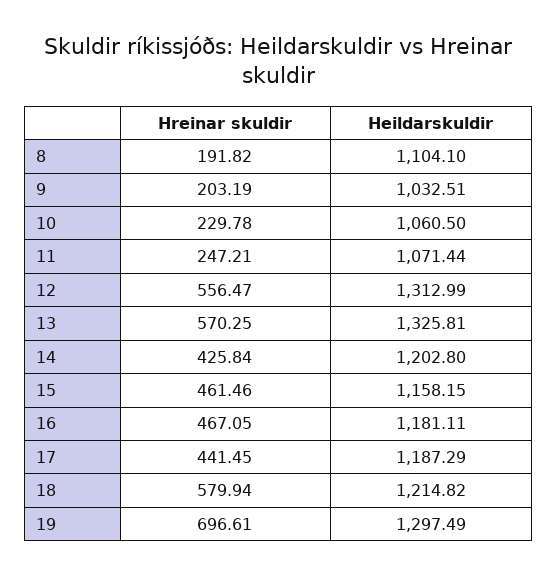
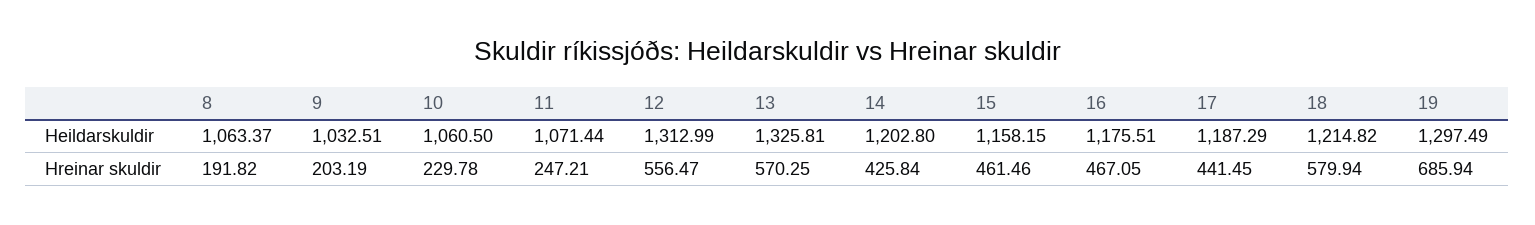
Heildarskuldir, 8: 1104.1 -> 1063.37
Heildarskuldir, 16: 1181.11 -> 1175.51
Hreinar skuldir, 19: 696.61 -> 685.94

